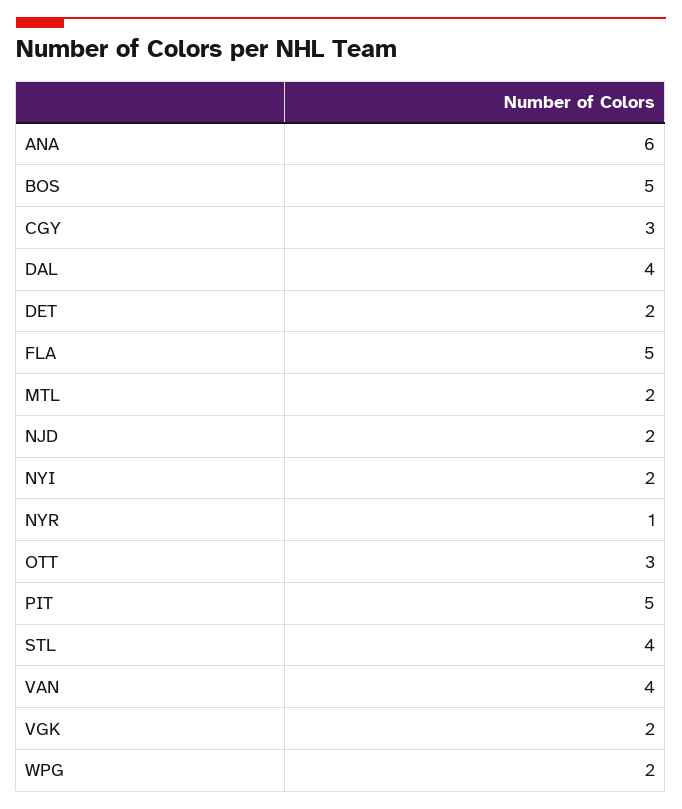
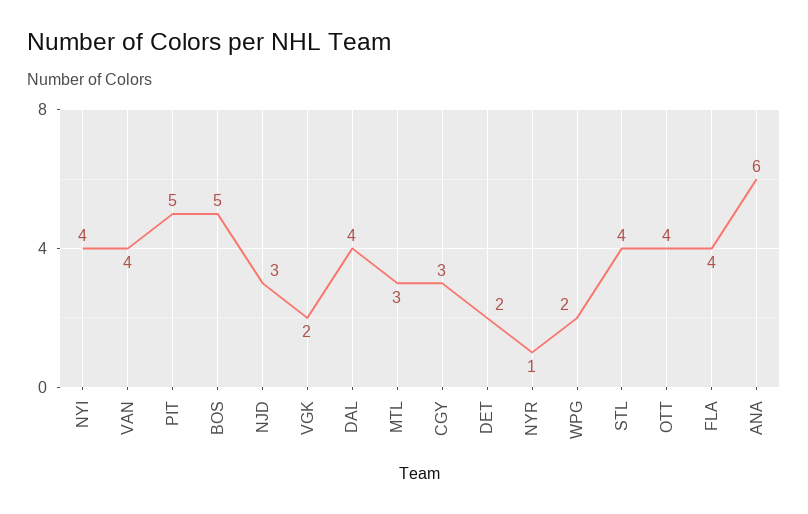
FLA: 5 -> 4
MTL: 2 -> 3
NJD: 2 -> 3
NYI: 2 -> 4
OTT: 3 -> 4

